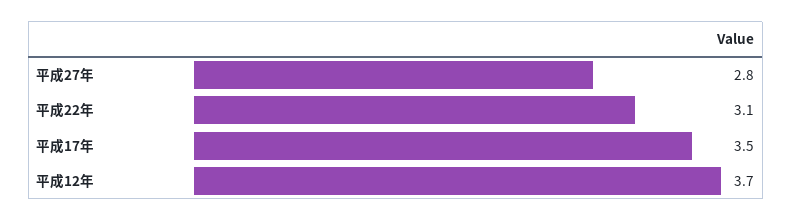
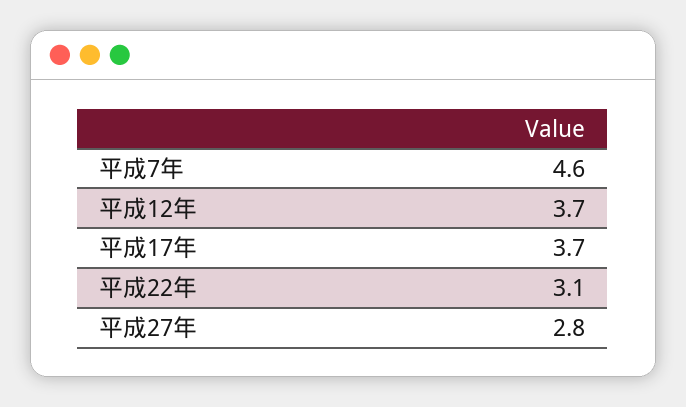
平成17年: 3.5 -> 3.7
平成7年: none -> 4.6

